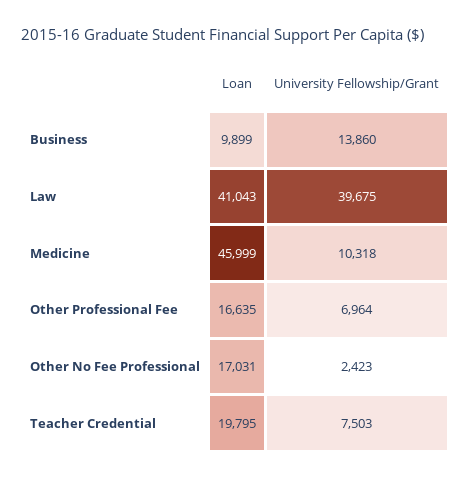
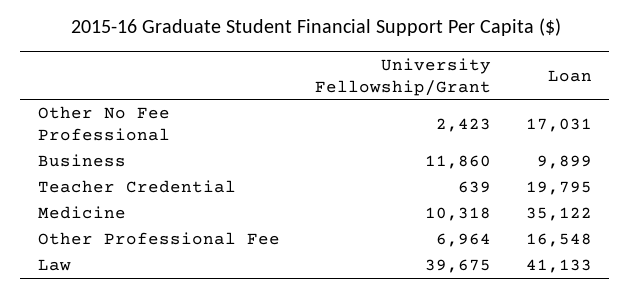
University Fellowship/Grant, Business: 13860 -> 11860
Loan, Law: 41043 -> 41133
Loan, Medicine: 45999 -> 35122
Loan, Other Professional Fee: 16635 -> 16548
University Fellowship/Grant, Teacher Credential: 7503 -> 639

